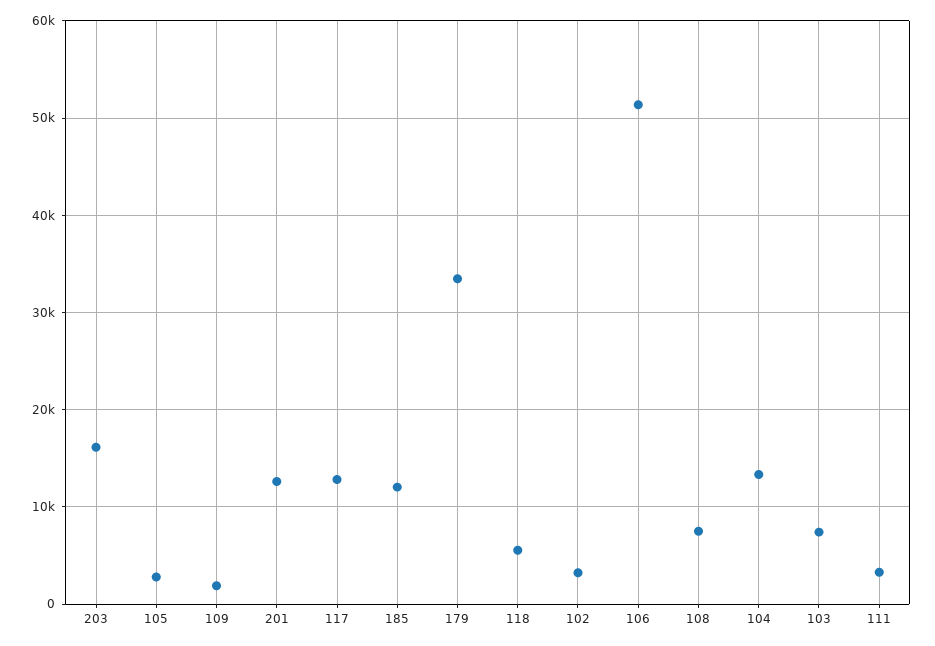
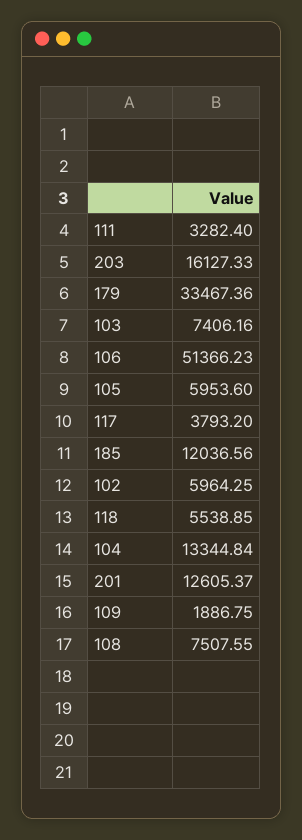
105: 3000 -> 5953.6
117: 13000 -> 3793.2
102: 3000 -> 5964.25

